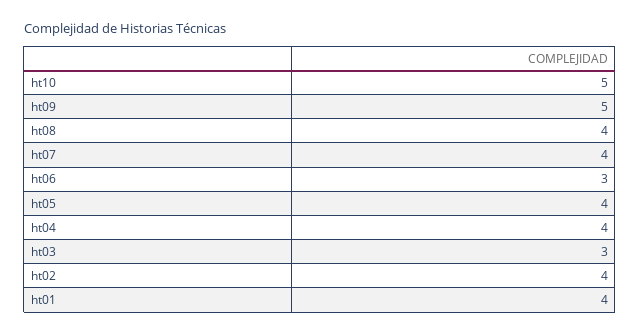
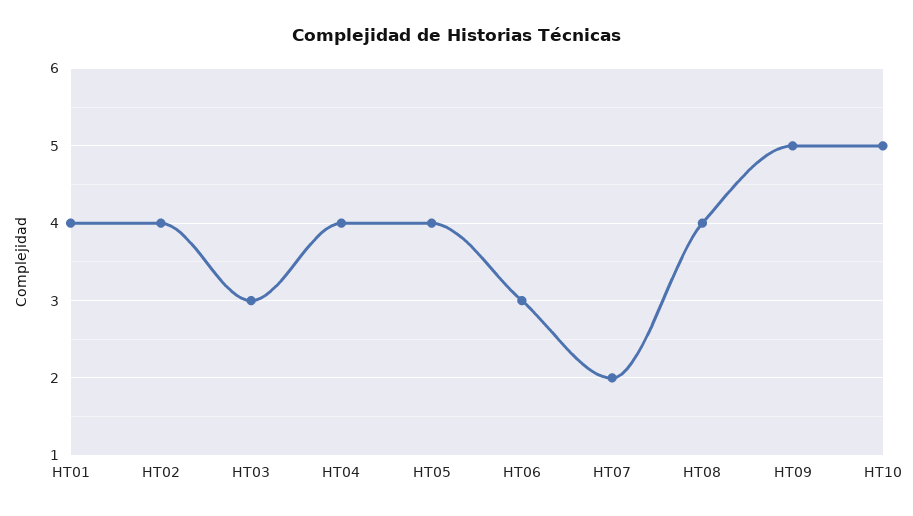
ht07: 4 -> 2

